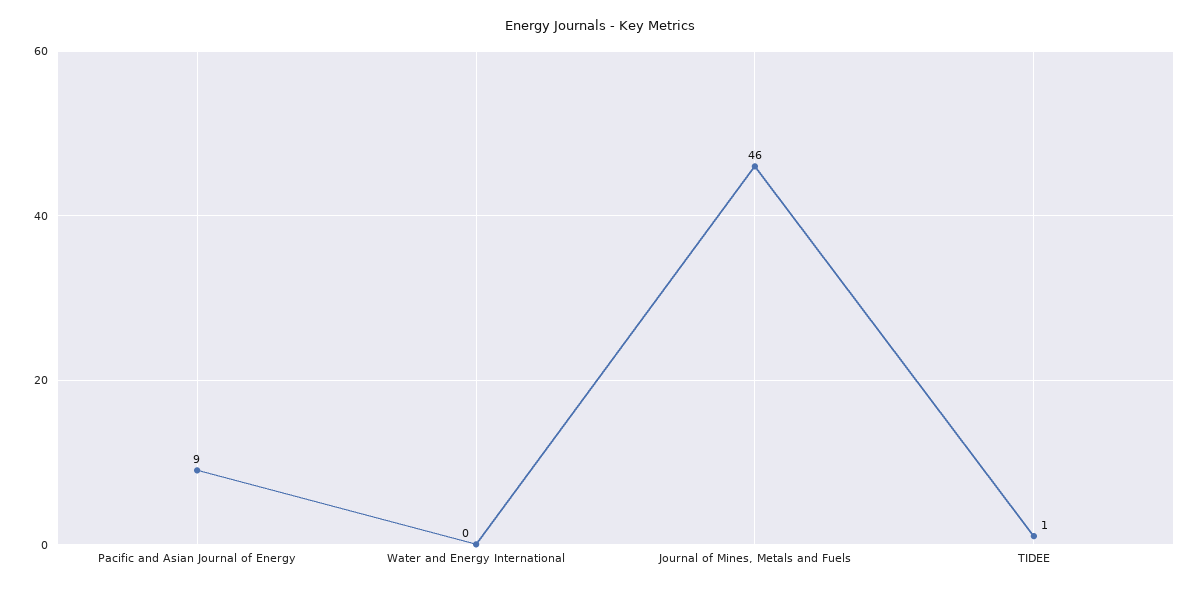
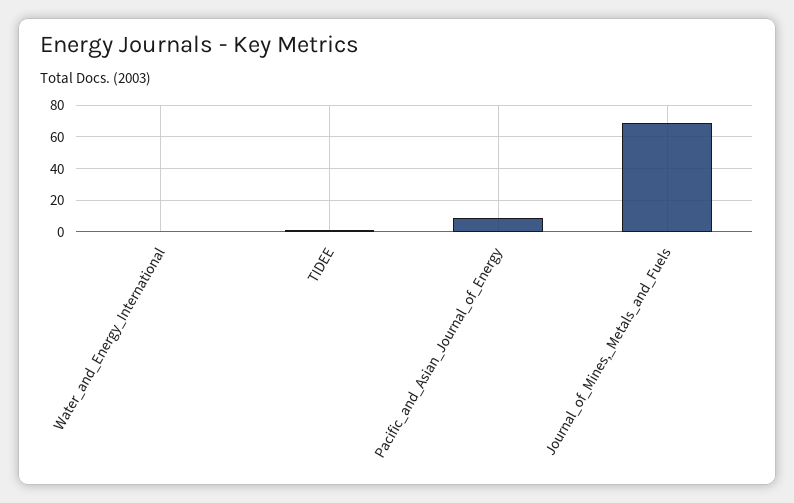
Journal of Mines, Metals and Fuels: 46 -> 70

